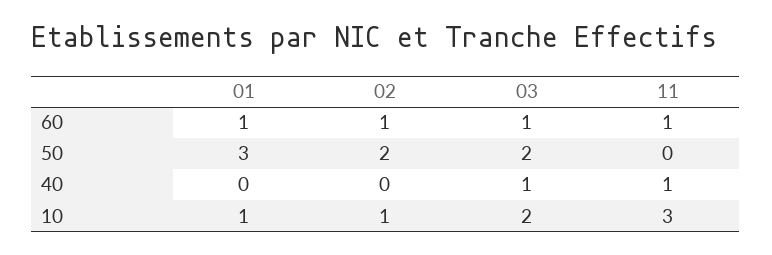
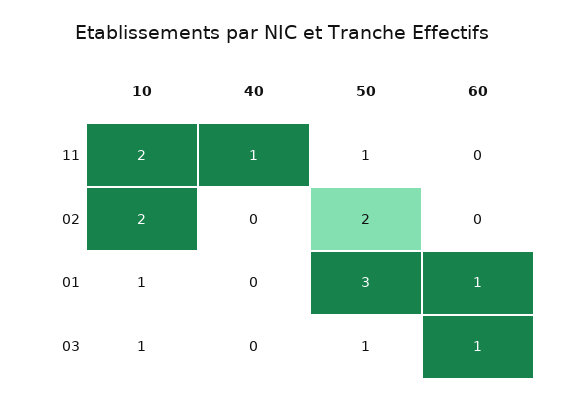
02, 60: 1 -> 0
11, 60: 1 -> 0
03, 50: 2 -> 1
11, 50: 0 -> 1
03, 40: 1 -> 0
02, 10: 1 -> 2
03, 10: 2 -> 1
11, 10: 3 -> 2

